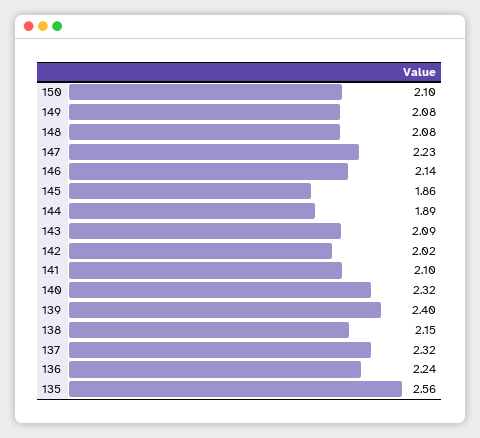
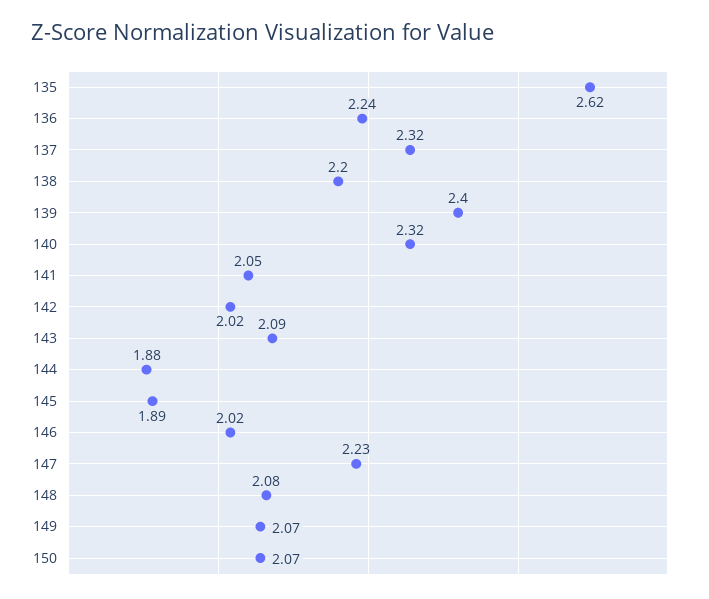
150: 2.1 -> 2.07
149: 2.08 -> 2.07
146: 2.14 -> 2.02
145: 1.86 -> 1.89
144: 1.89 -> 1.88
141: 2.1 -> 2.05
138: 2.15 -> 2.2
135: 2.56 -> 2.62

